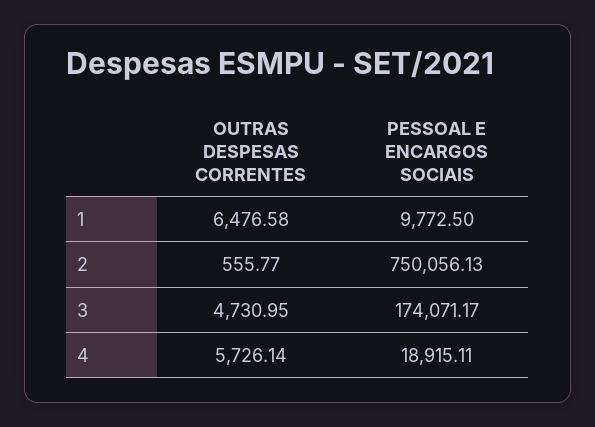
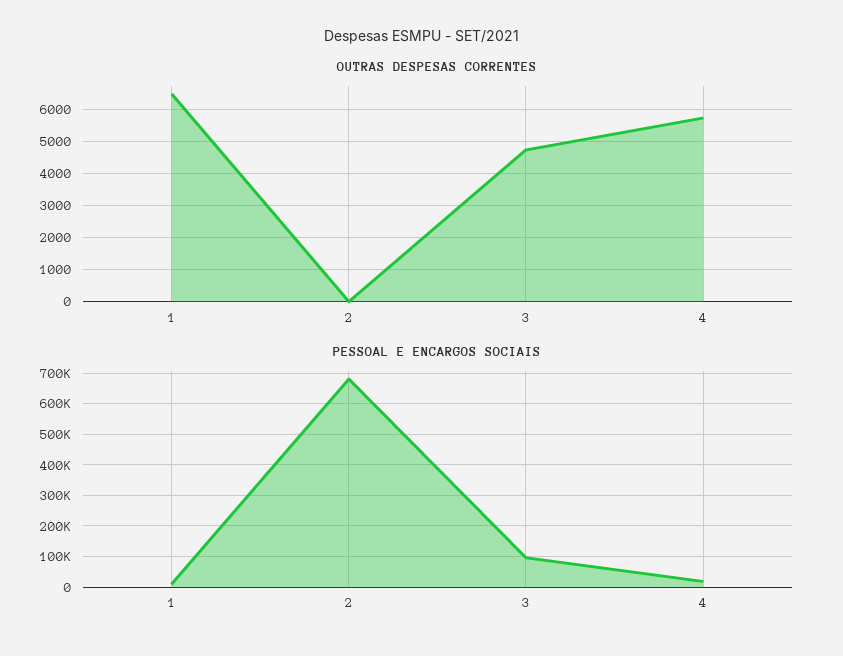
OUTRAS DESPESAS CORRENTES, 2: 555.77 -> 0
PESSOAL E ENCARGOS SOCIAIS, 2: 750056.13 -> 680000
PESSOAL E ENCARGOS SOCIAIS, 3: 174071.17 -> 100000

